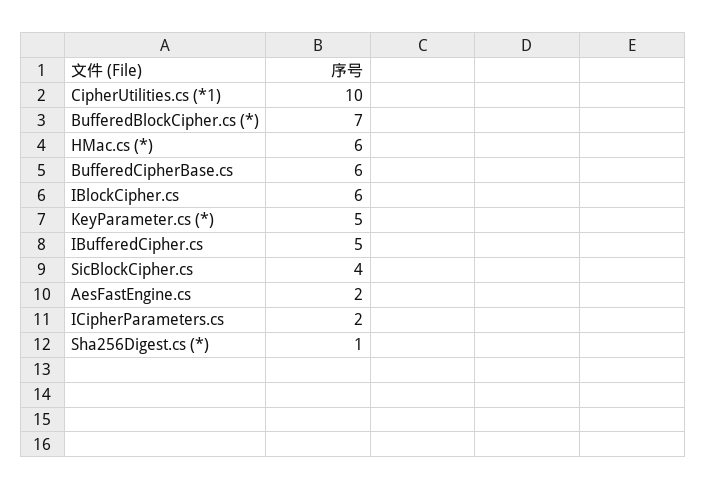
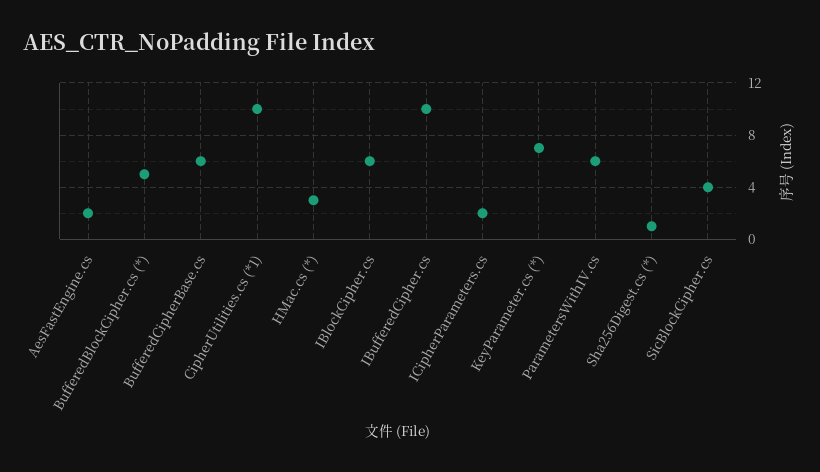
BufferedBlockCipher.cs (*): 7 -> 5
HMac.cs (*): 6 -> 3
KeyParameter.cs (*): 5 -> 7
IBufferedCipher.cs: 5 -> 10
ParametersWithIV.cs: none -> 6

